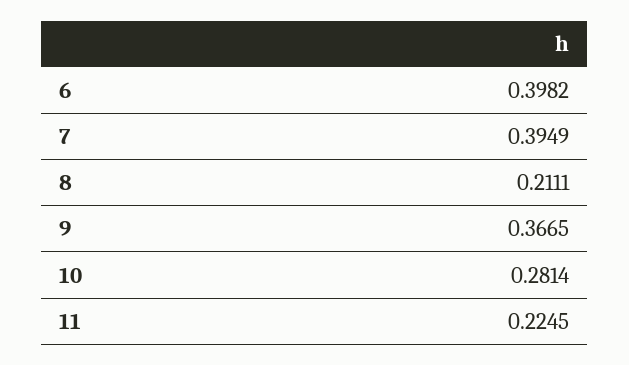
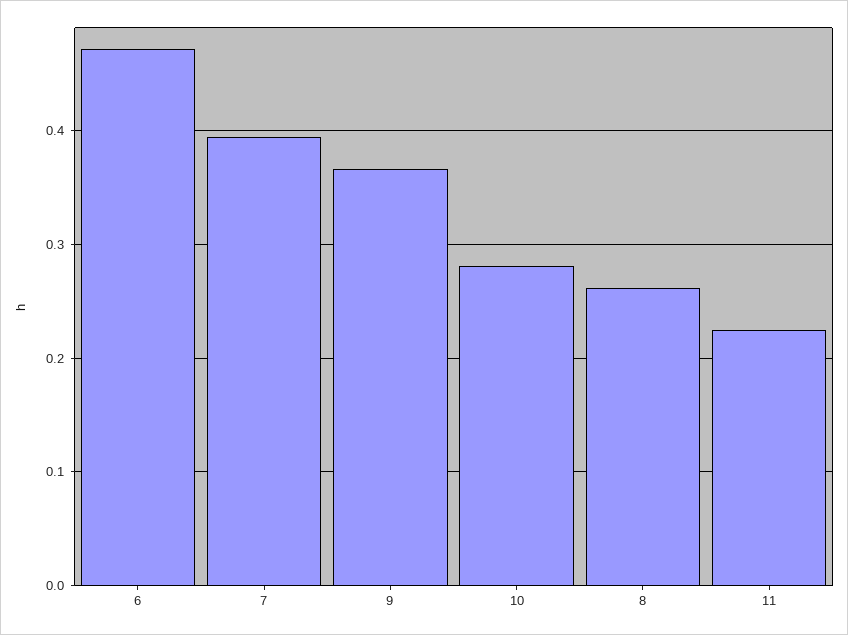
6: 0.3982 -> 0.47
8: 0.2111 -> 0.26

